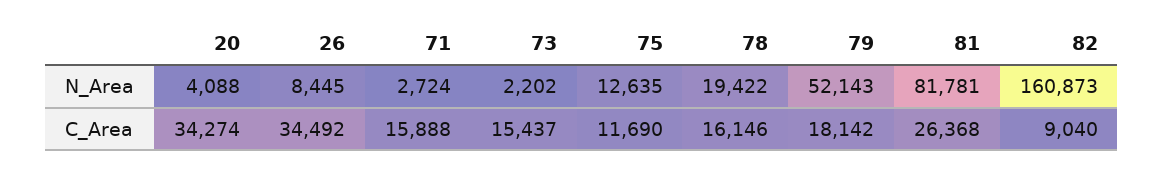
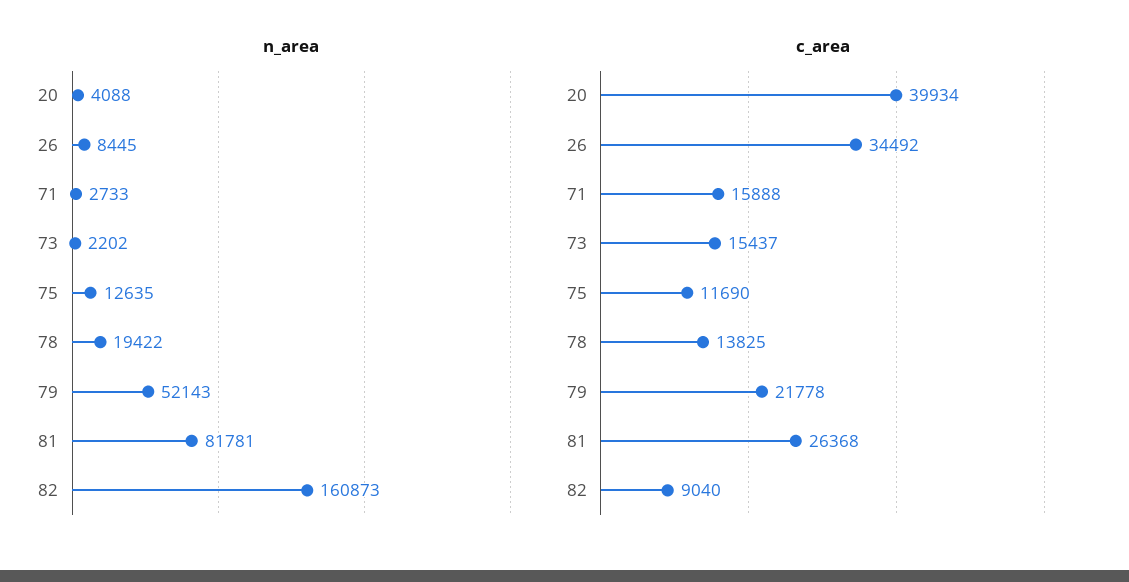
N_Area, 71: 2724 -> 2733
C_Area, 20: 34274 -> 39934
C_Area, 78: 16146 -> 13825
C_Area, 79: 18142 -> 21778

